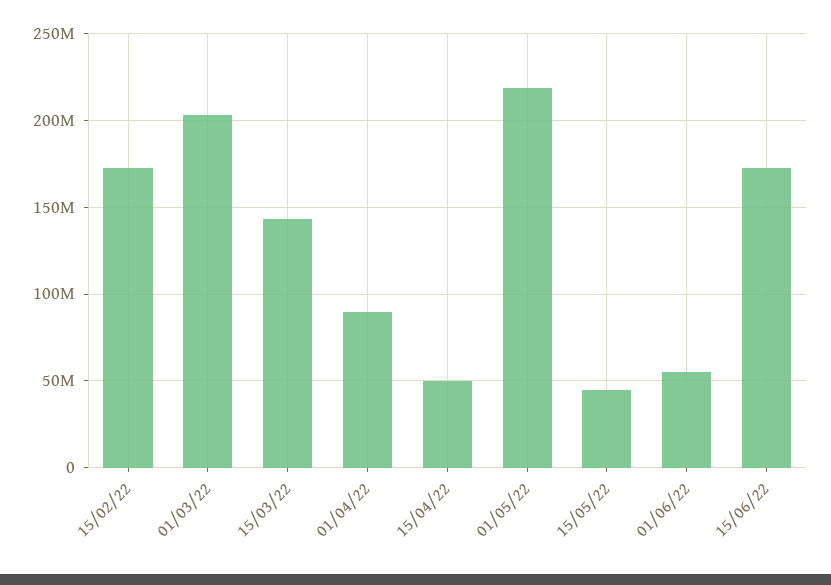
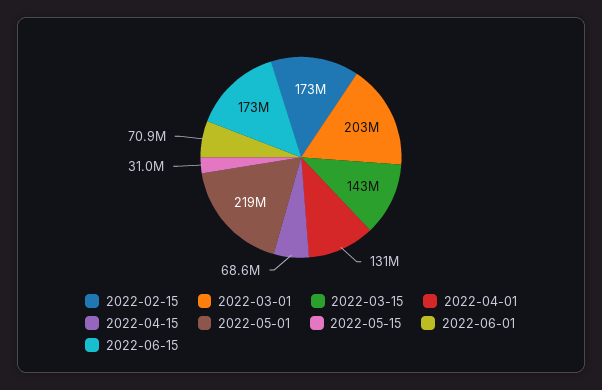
01/04/22: 90000000 -> 131000000
15/04/22: 50000000 -> 68600000
15/05/22: 45000000 -> 31000000
01/06/22: 55000000 -> 70900000

